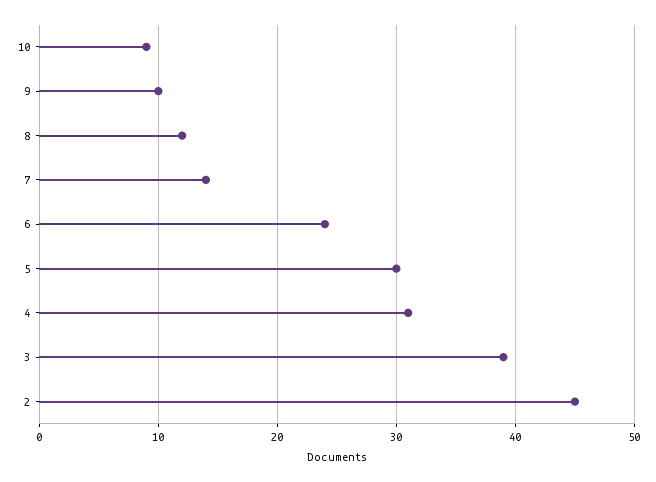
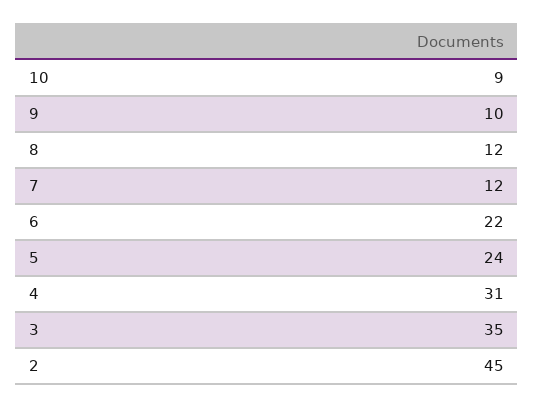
7: 14 -> 12
6: 24 -> 22
5: 30 -> 24
3: 39 -> 35

